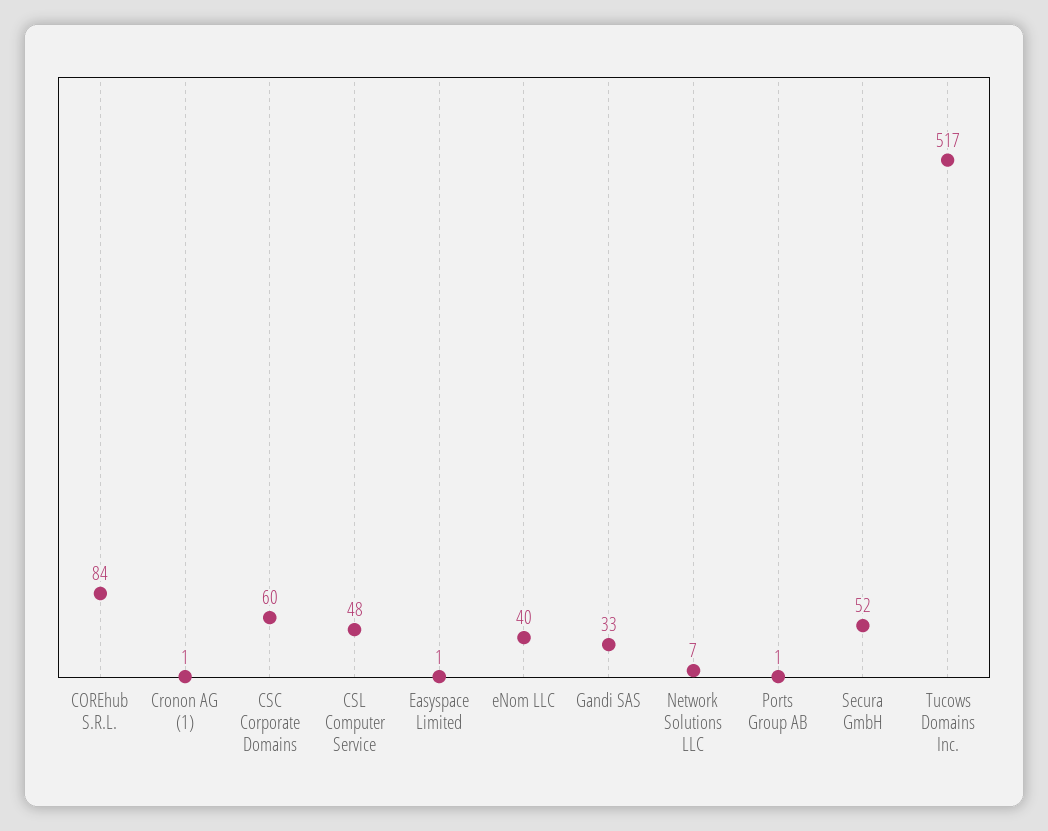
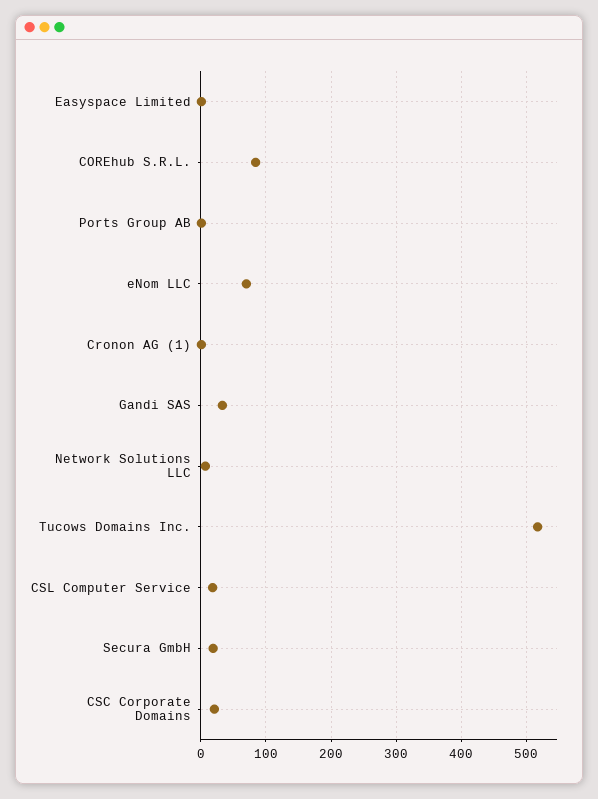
CSC Corporate Domains: 60 -> 20
CSL Computer Service: 48 -> 20
eNom LLC: 40 -> 70
Secura GmbH: 52 -> 20

